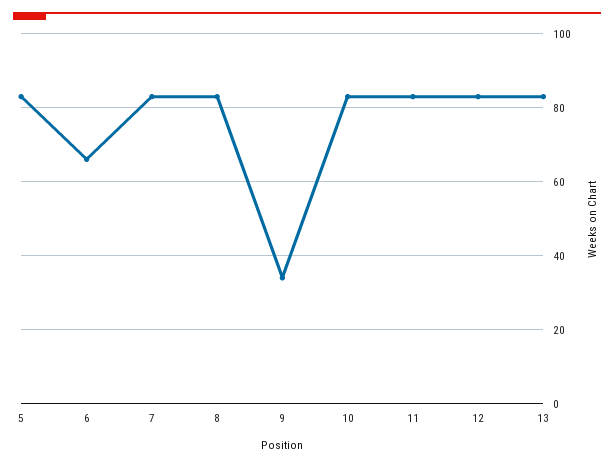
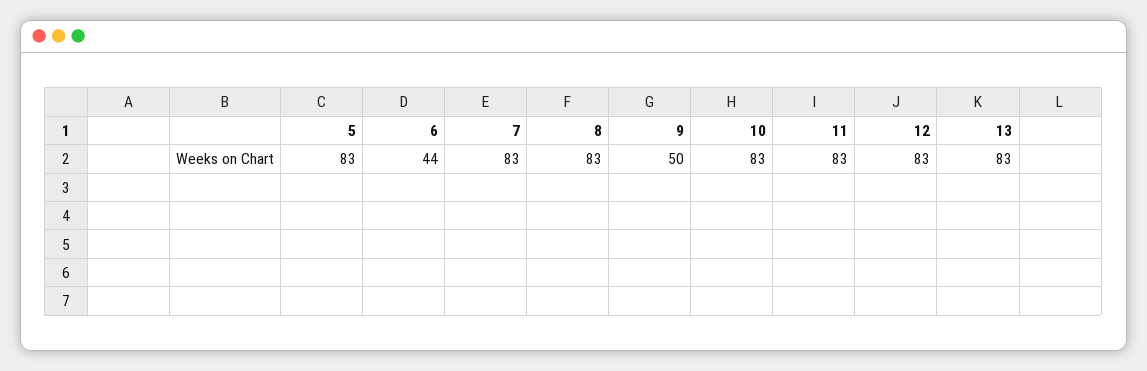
6: 65 -> 44
9: 35 -> 50

